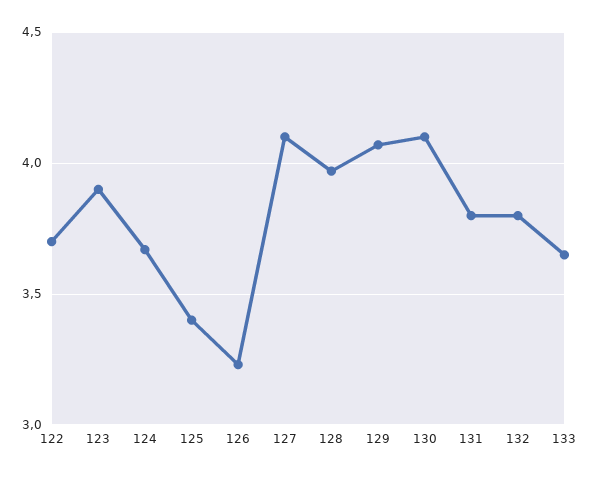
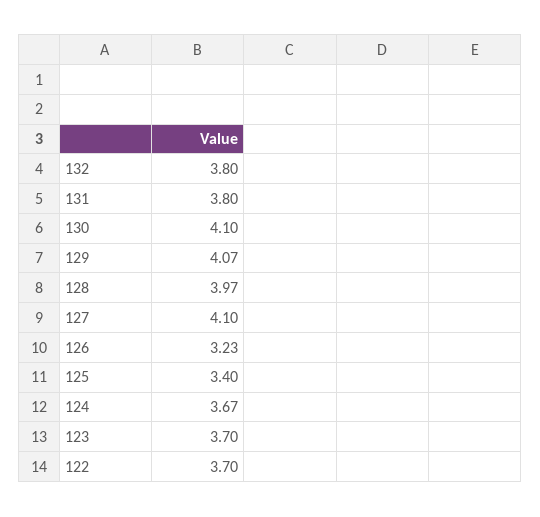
123: 3.9 -> 3.7
133: 3.65 -> none

